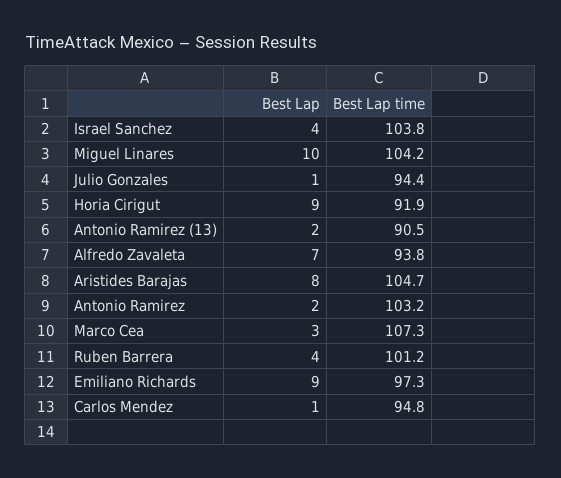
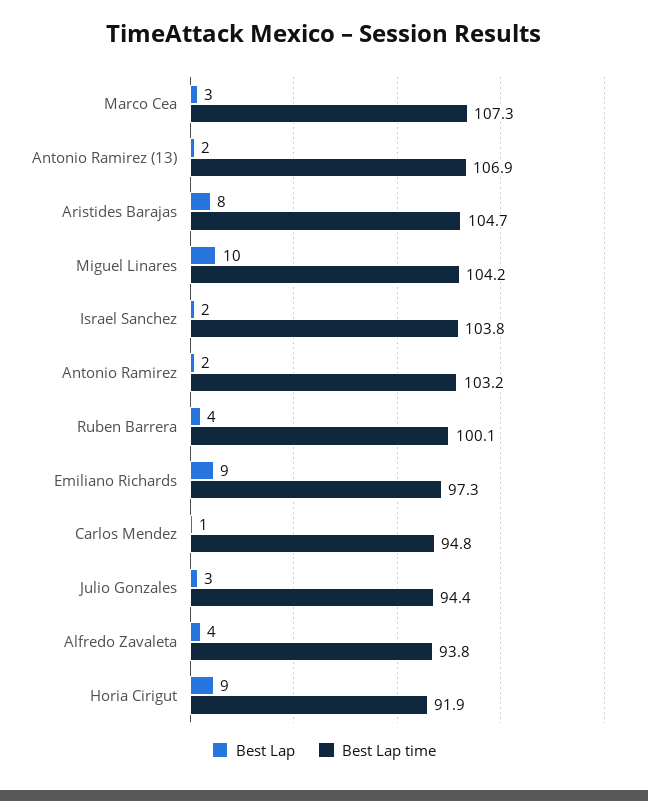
Best Lap, Israel Sanchez: 4 -> 2
Best Lap, Julio Gonzales: 1 -> 3
Best Lap time, Antonio Ramirez (13): 90.5 -> 106.9
Best Lap, Alfredo Zavaleta: 7 -> 4
Best Lap time, Ruben Barrera: 101.2 -> 100.1

